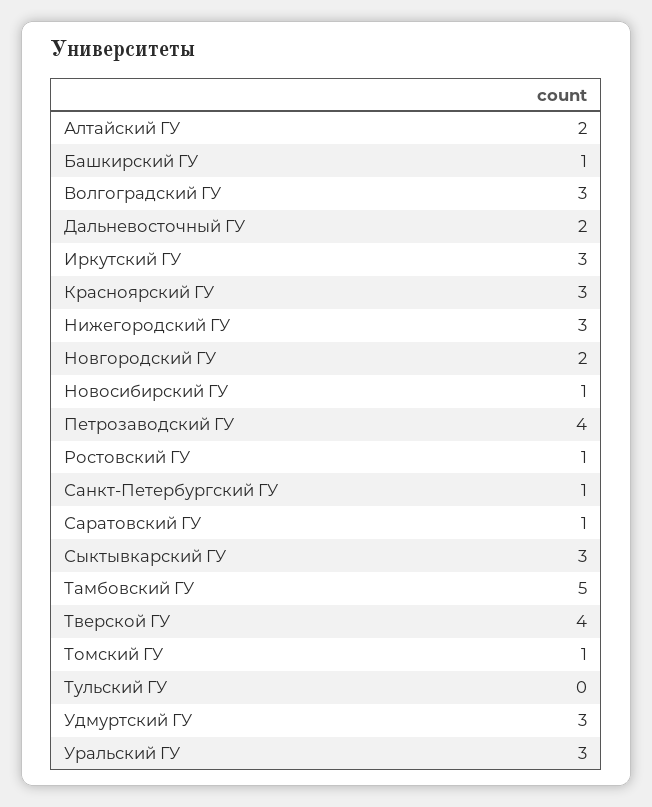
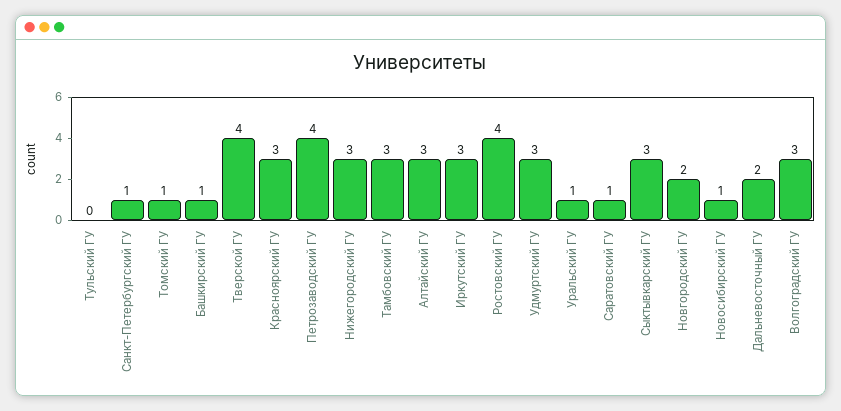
Алтайский ГУ: 2 -> 3
Ростовский ГУ: 1 -> 4
Тамбовский ГУ: 5 -> 3
Уральский ГУ: 3 -> 1

